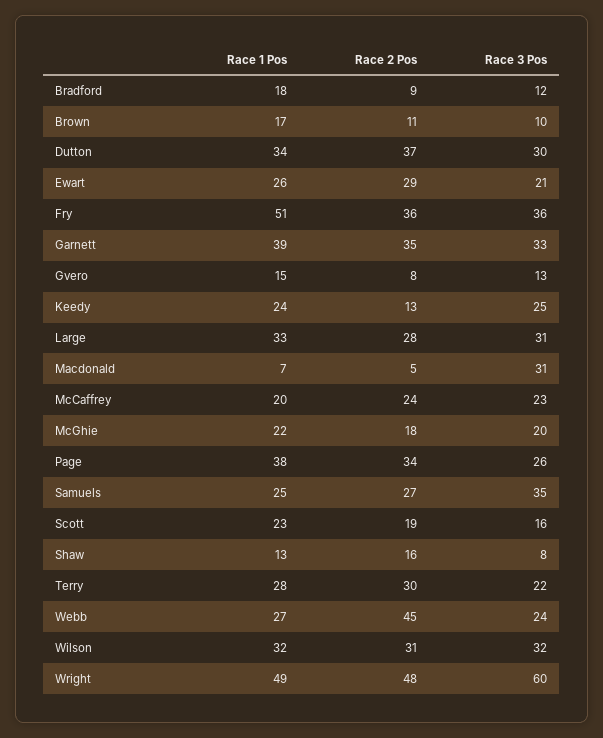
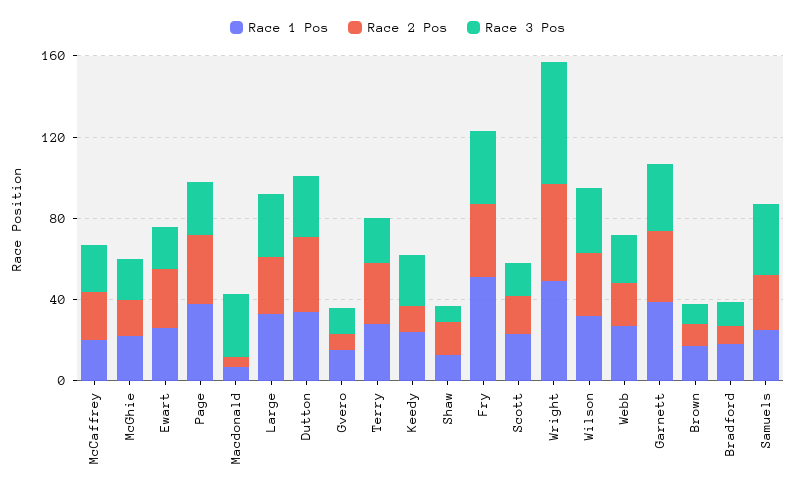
Race 2 Pos, Webb: 45 -> 20

